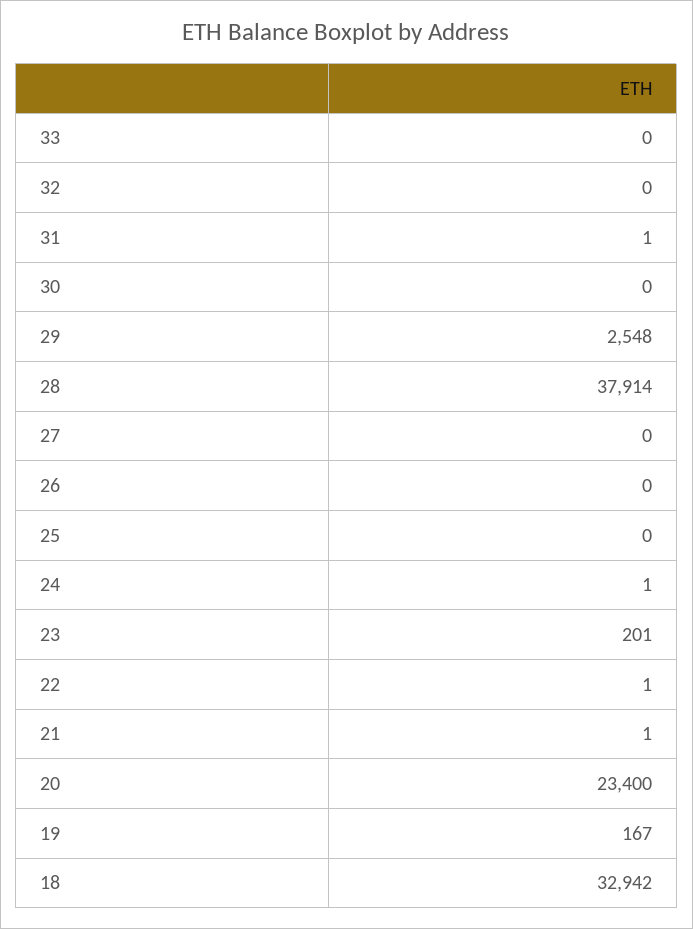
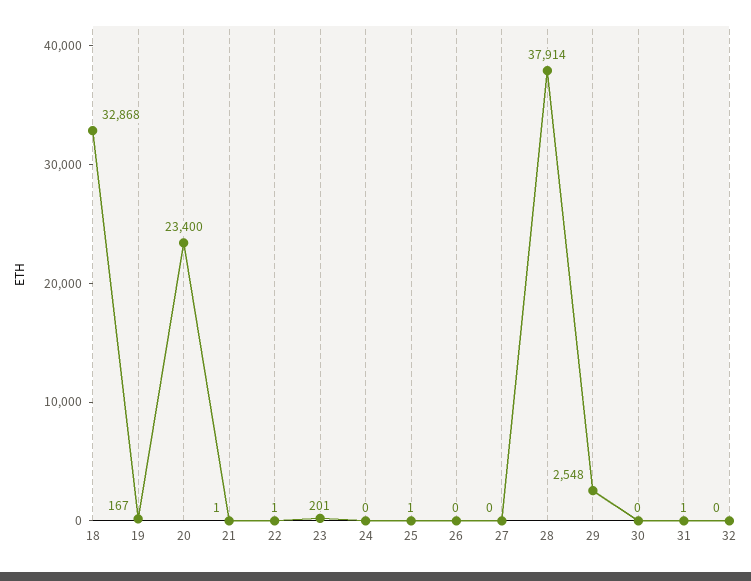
33: 0 -> none
25: 0 -> 1
24: 1 -> 0
18: 32942 -> 32868

